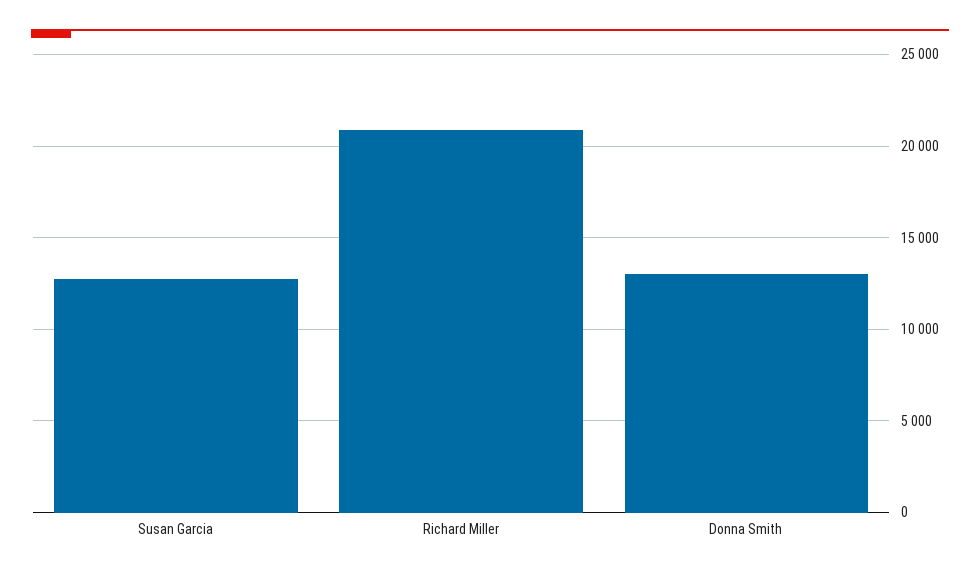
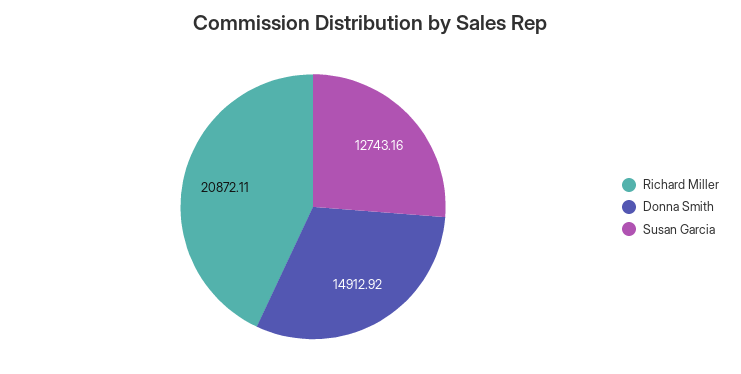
Donna Smith: 13000 -> 14912.92

